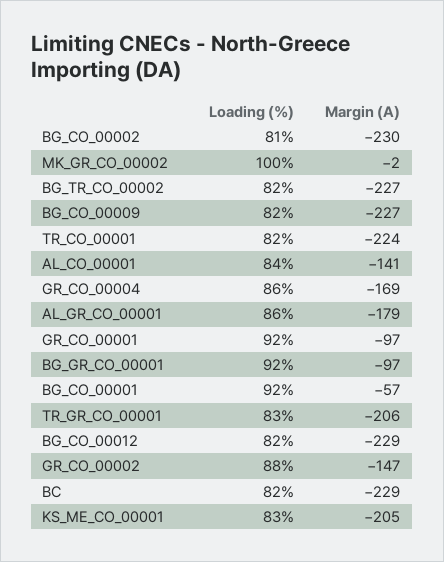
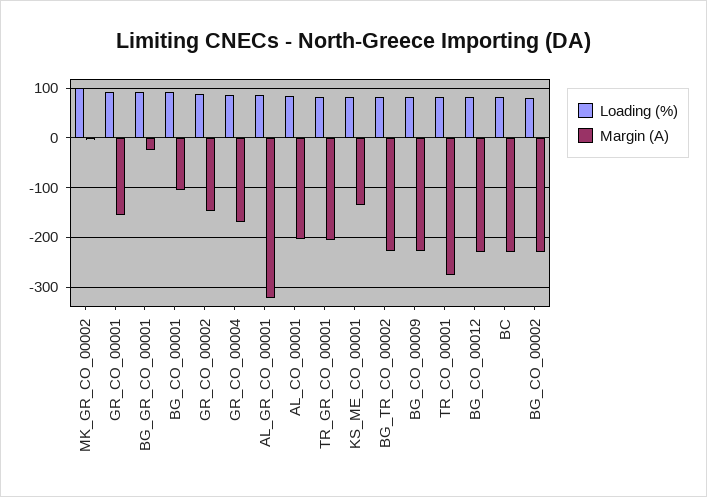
Margin (A), TR_CO_00001: -224 -> -280
Margin (A), AL_CO_00001: -141 -> -200
Margin (A), AL_GR_CO_00001: -179 -> -320
Margin (A), GR_CO_00001: -97 -> -160
Margin (A), BG_GR_CO_00001: -97 -> -20
Margin (A), BG_CO_00001: -57 -> -100
Margin (A), KS_ME_CO_00001: -205 -> -140

